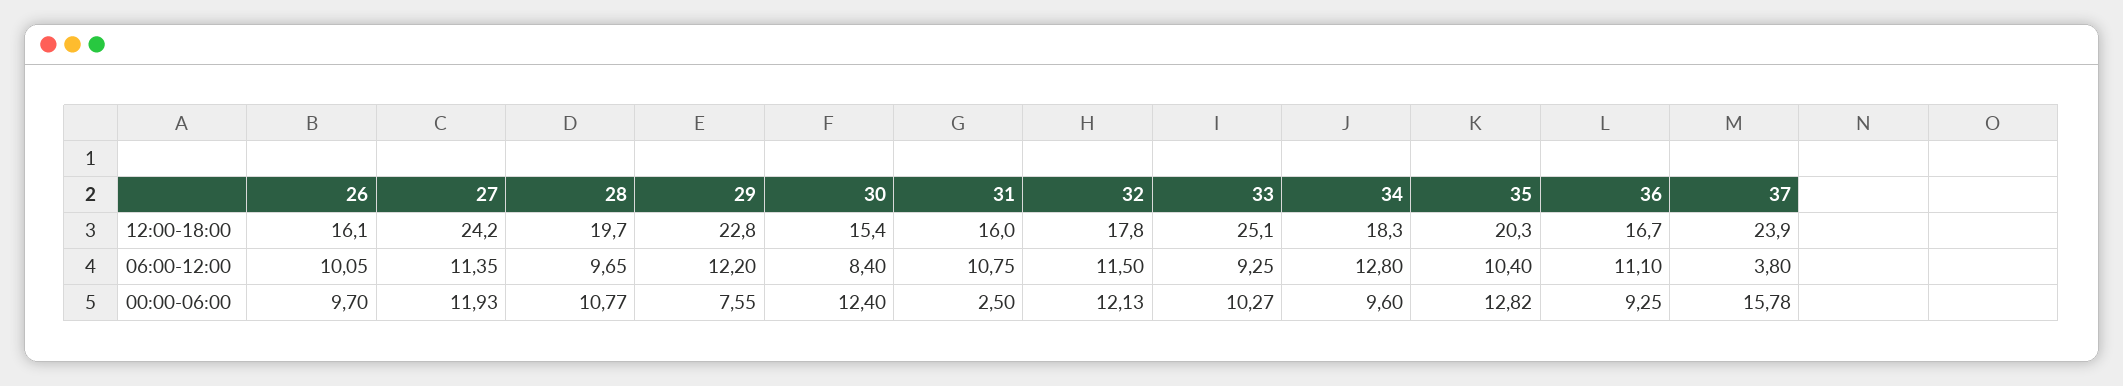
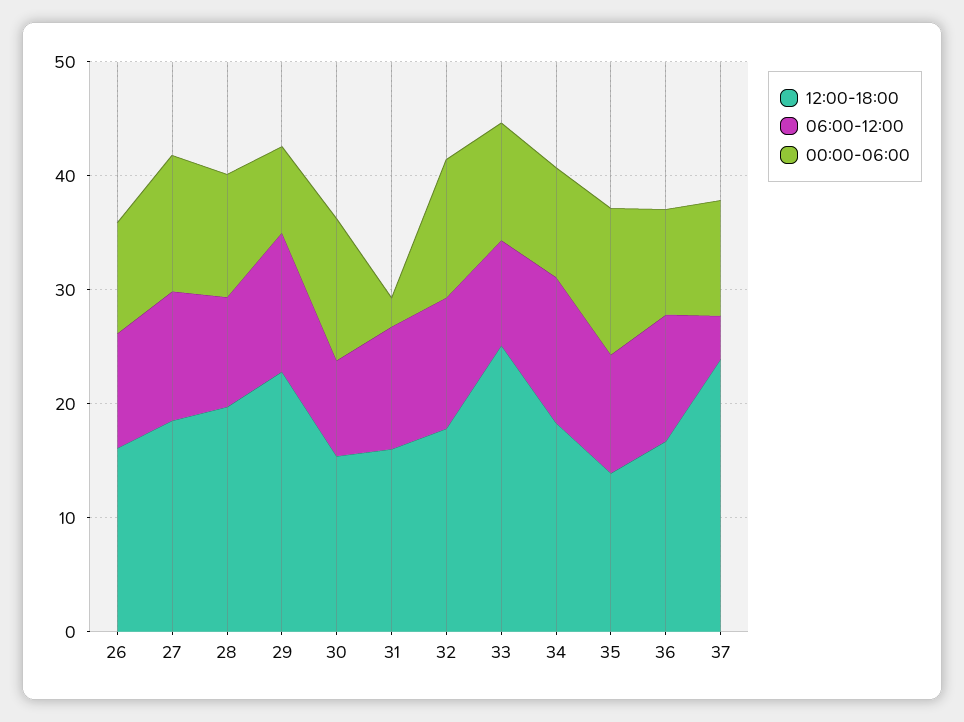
12:00-18:00, 27: 24.2 -> 18
12:00-18:00, 35: 20.3 -> 14
00:00-06:00, 37: 15.78 -> 10

